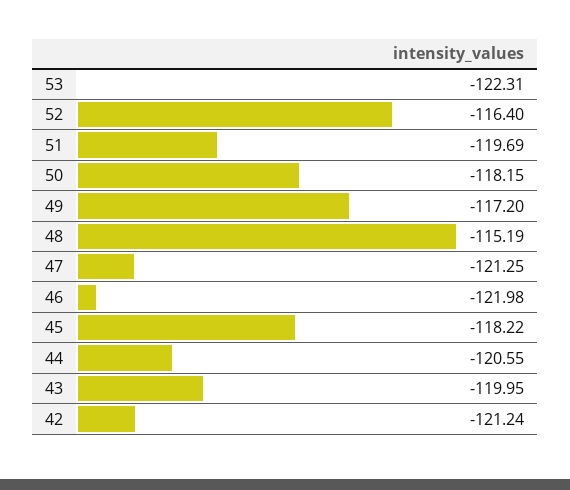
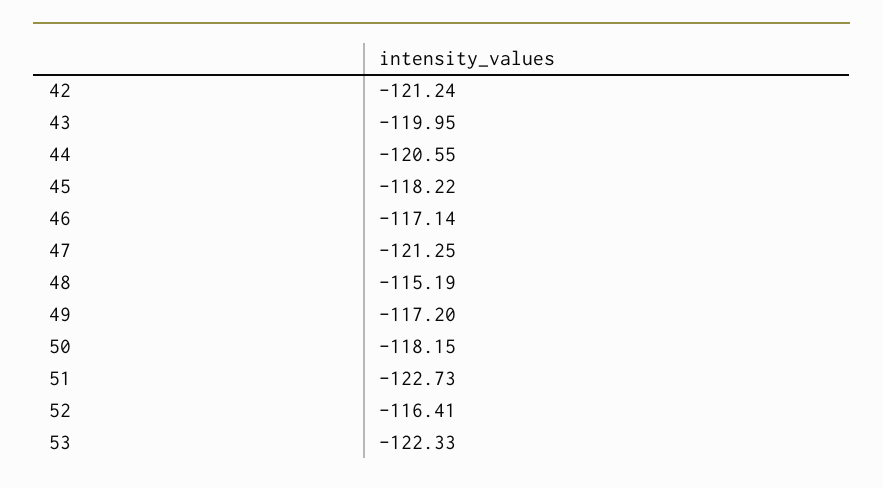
53: -122.31 -> -122.33
52: -116.4 -> -116.41
51: -119.69 -> -122.73
46: -121.98 -> -117.14

